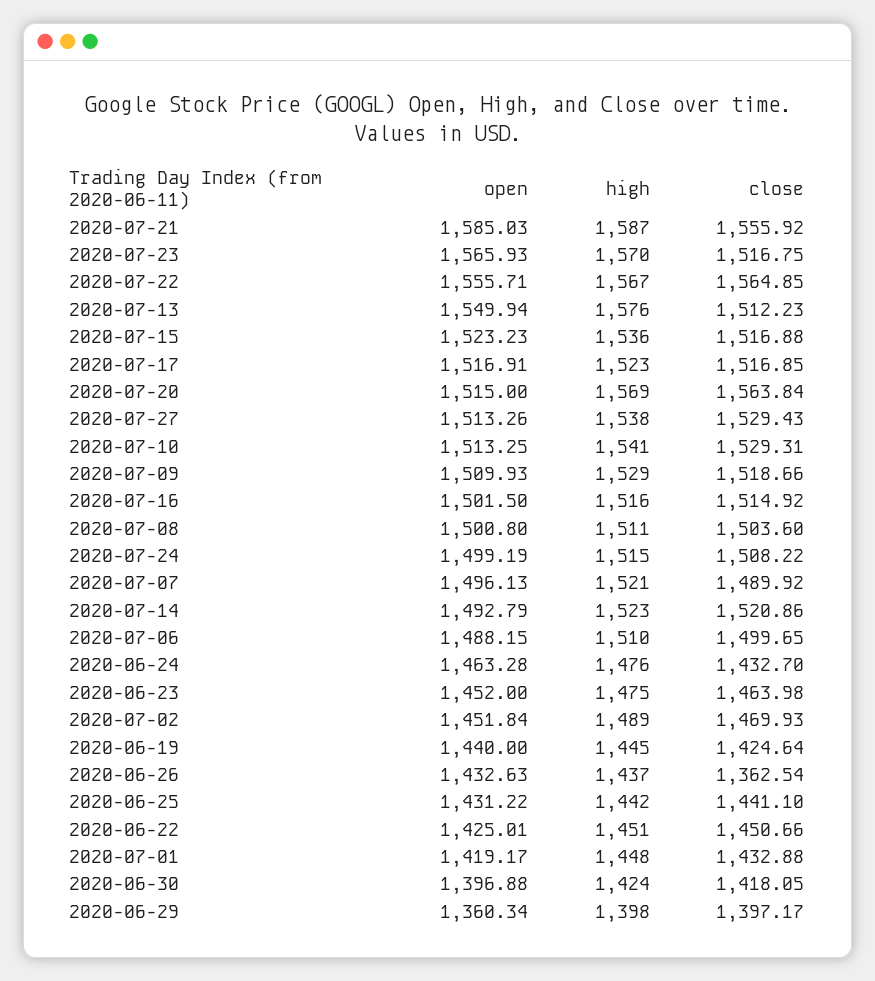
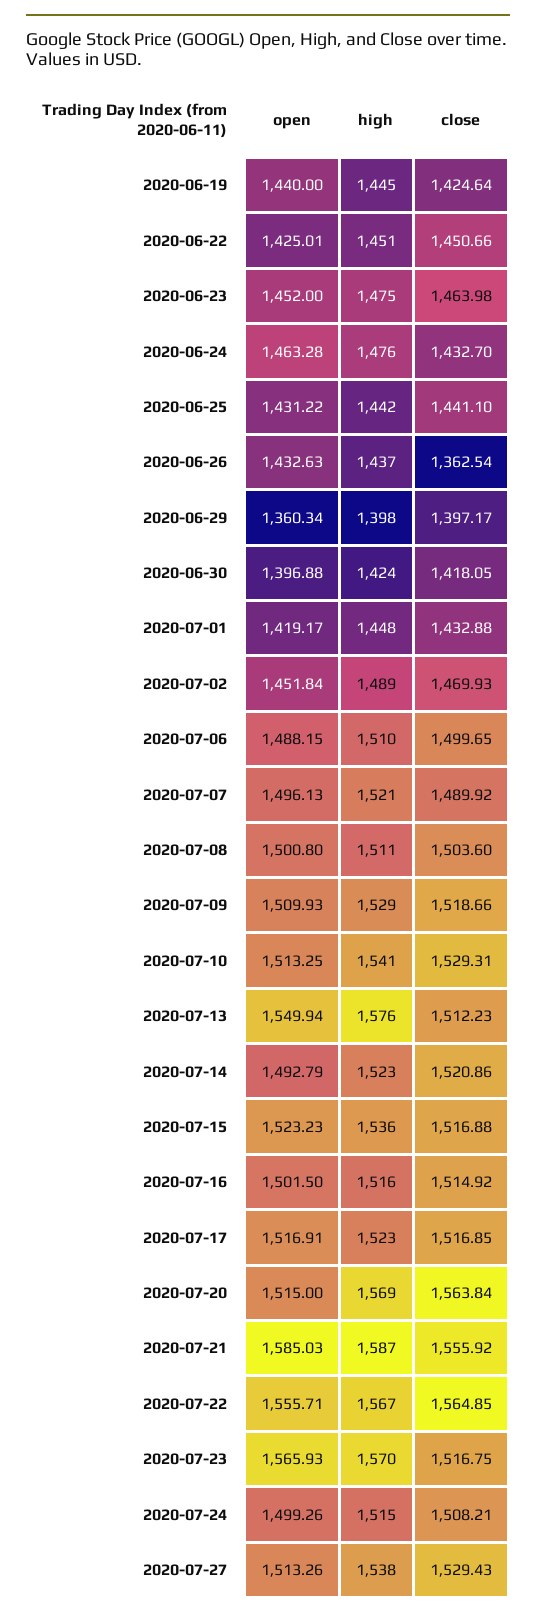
open, 2020-07-24: 1499.19 -> 1499.26
close, 2020-07-24: 1508.22 -> 1508.21

